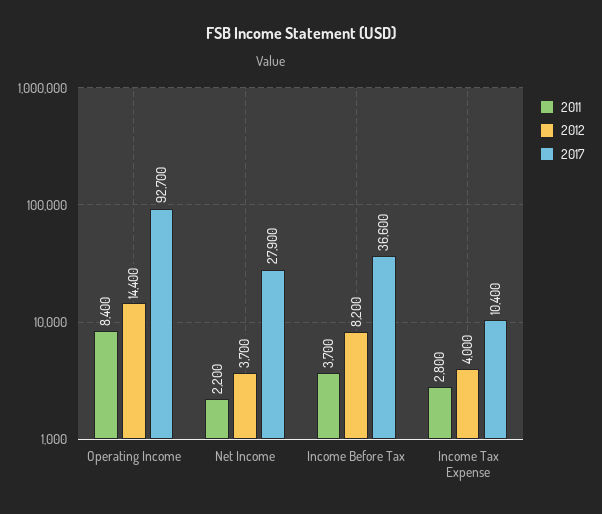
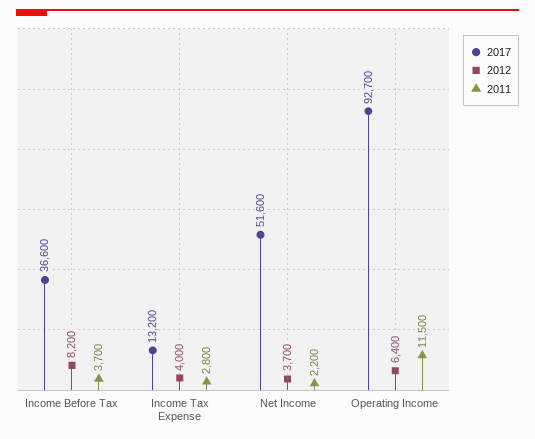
2011, Operating Income: 8400 -> 11500
2012, Operating Income: 14400 -> 6400
2017, Net Income: 27900 -> 51600
2017, Income Tax Expense: 10400 -> 13200

